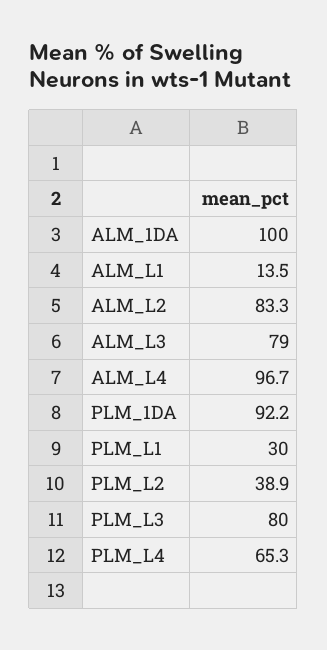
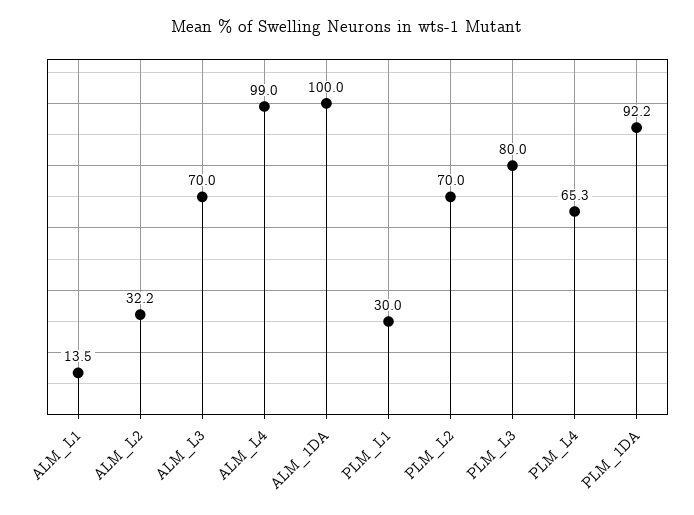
ALM_L2: 83.3 -> 32.2
ALM_L3: 79 -> 70
ALM_L4: 96.7 -> 99
PLM_L2: 38.9 -> 70

